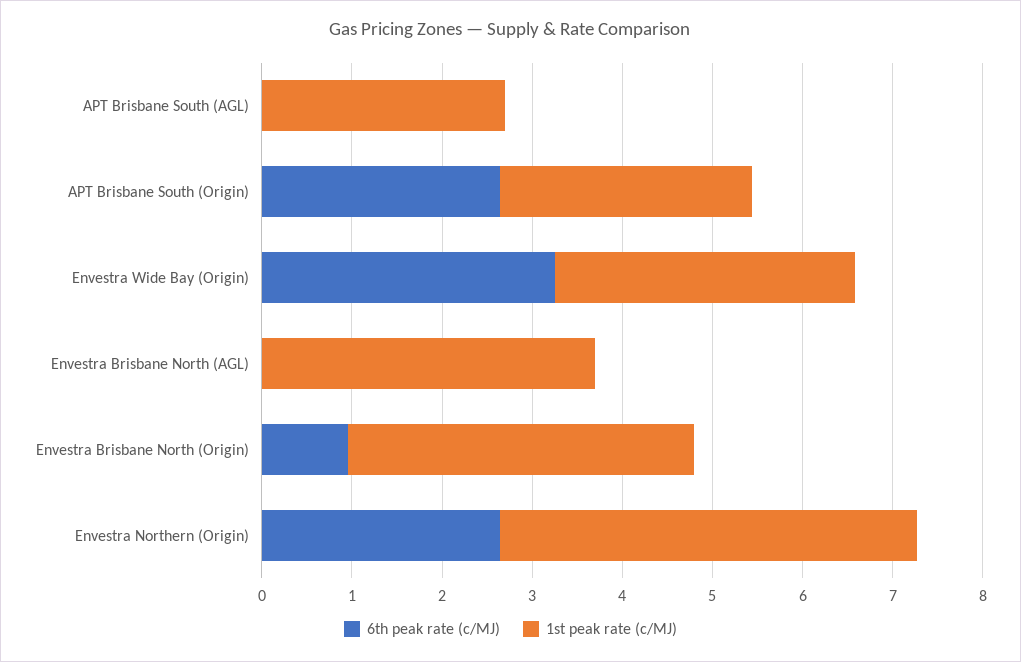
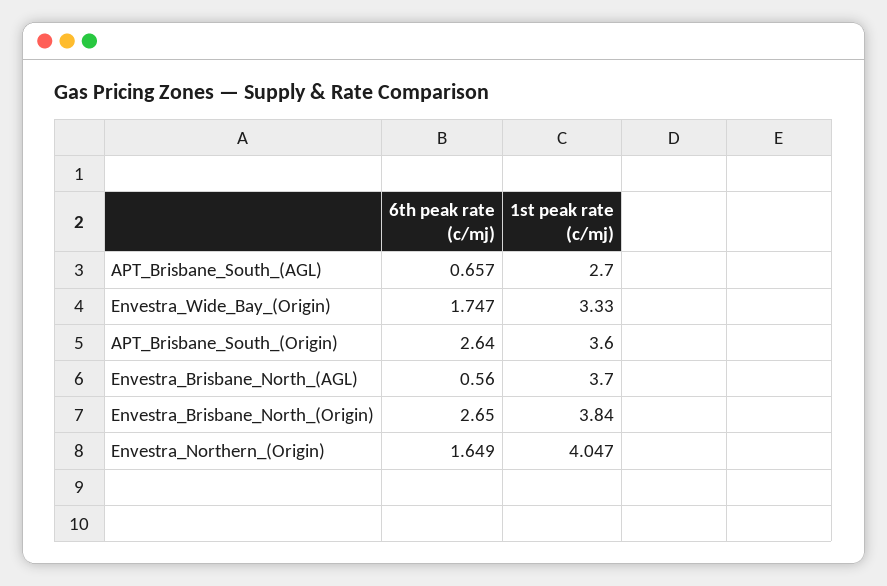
6th peak rate (c/MJ), APT Brisbane South (AGL): 0 -> 0.657
1st peak rate (c/MJ), APT Brisbane South (Origin): 2.8 -> 3.6
6th peak rate (c/MJ), Envestra Wide Bay (Origin): 3.2 -> 1.747
6th peak rate (c/MJ), Envestra Brisbane North (AGL): 0 -> 0.56
6th peak rate (c/MJ), Envestra Brisbane North (Origin): 1 -> 2.65
6th peak rate (c/MJ), Envestra Northern (Origin): 2.6 -> 1.649
1st peak rate (c/MJ), Envestra Northern (Origin): 4.6 -> 4.047

